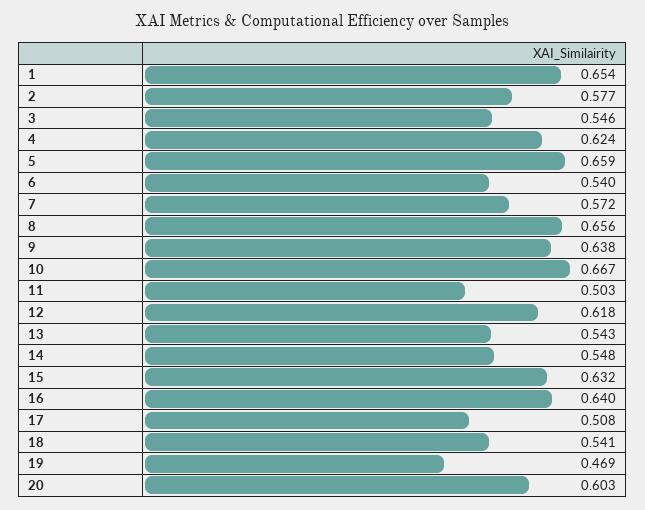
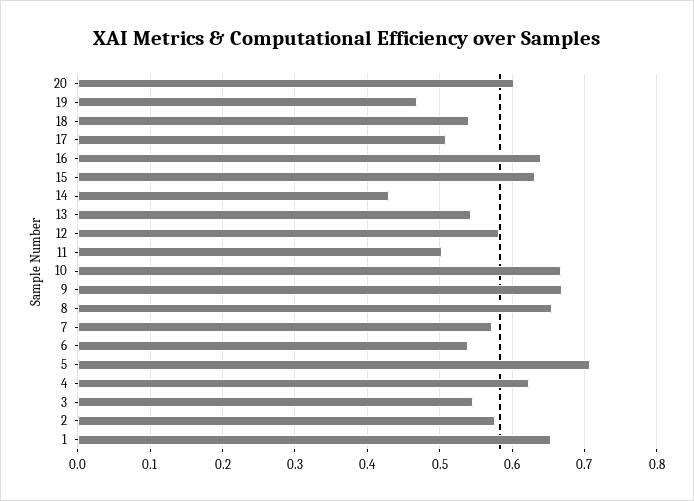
5: 0.659 -> 0.71
9: 0.638 -> 0.67
12: 0.618 -> 0.58
14: 0.548 -> 0.43

